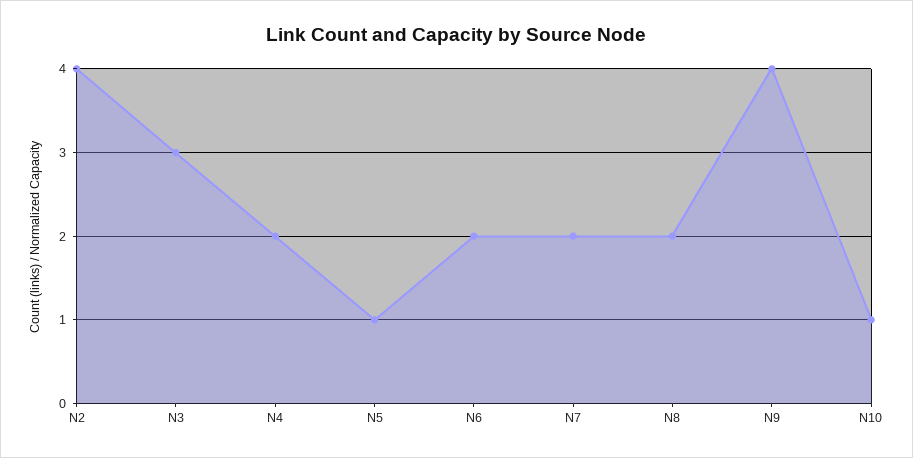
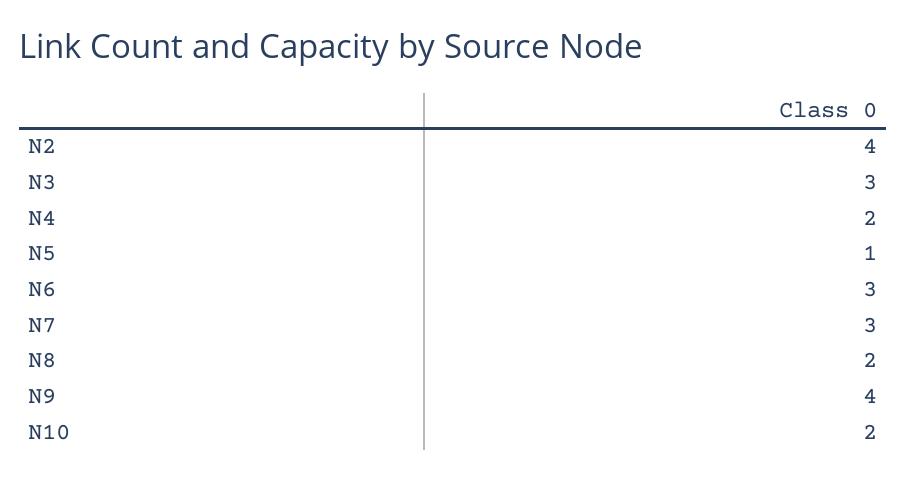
N6: 2 -> 3
N7: 2 -> 3
N10: 1 -> 2

